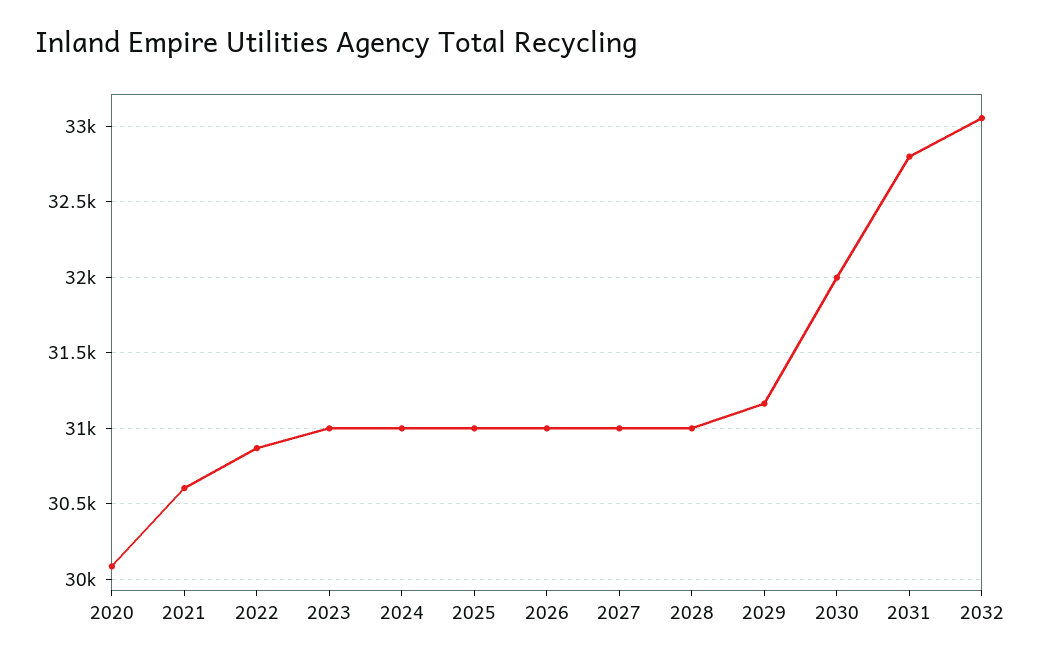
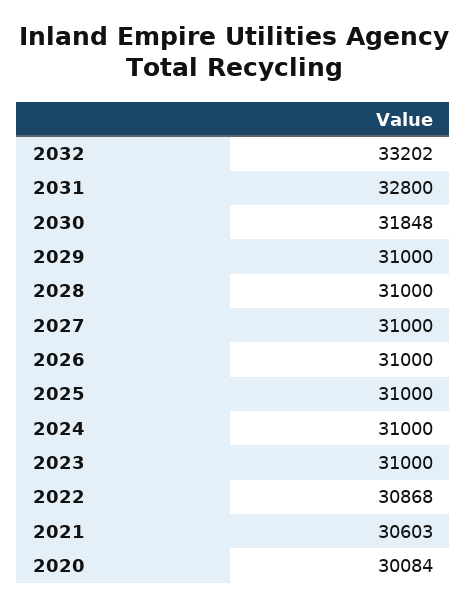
2029: 31150 -> 31000
2030: 32000 -> 31848
2032: 33050 -> 33202

